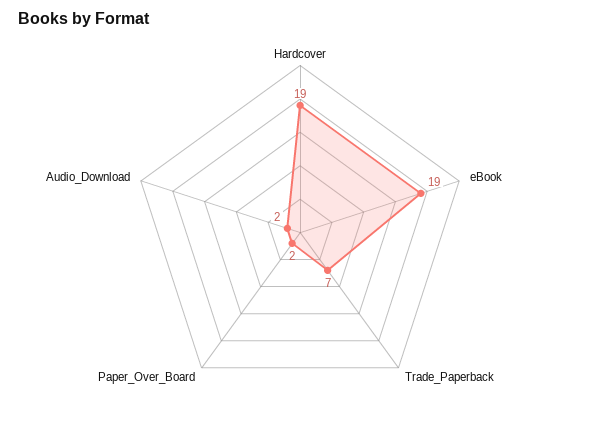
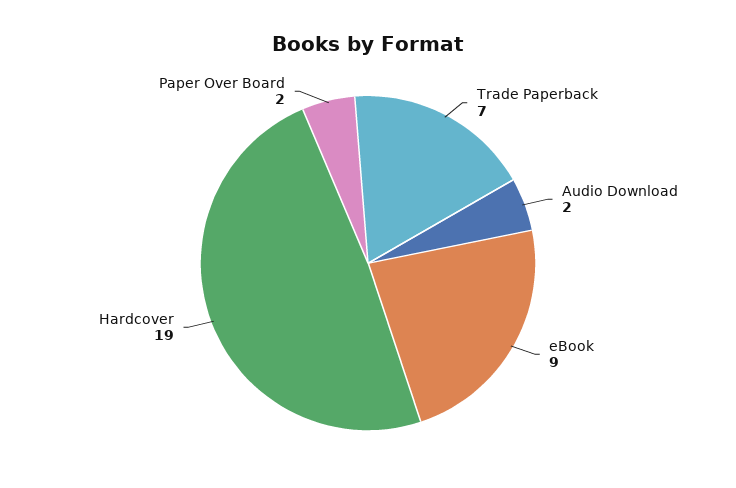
eBook: 19 -> 9

